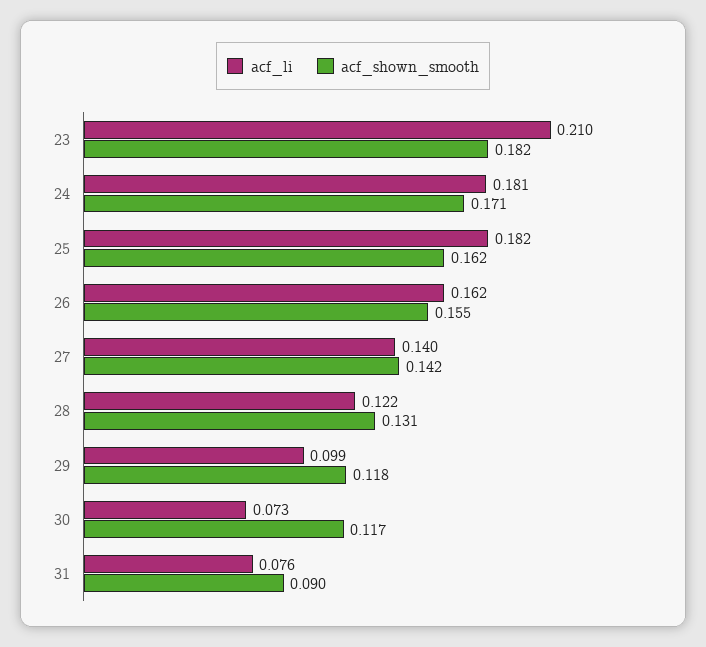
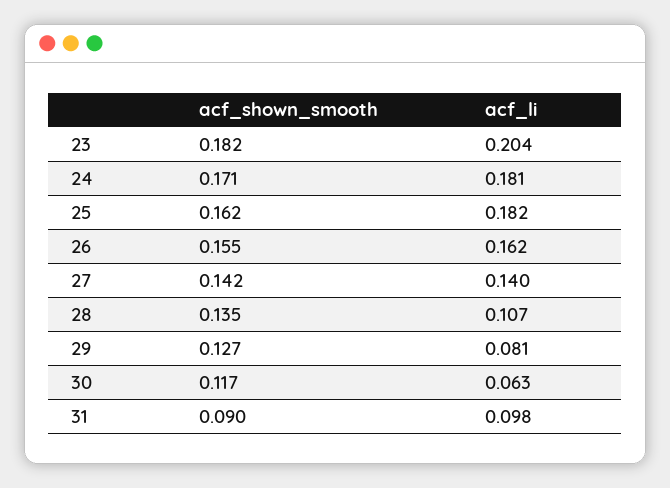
acf_li, 23: 0.21 -> 0.204
acf_li, 28: 0.122 -> 0.107
acf_shown_smooth, 28: 0.131 -> 0.135
acf_li, 29: 0.099 -> 0.081
acf_shown_smooth, 29: 0.118 -> 0.127
acf_li, 30: 0.073 -> 0.063
acf_li, 31: 0.076 -> 0.098

